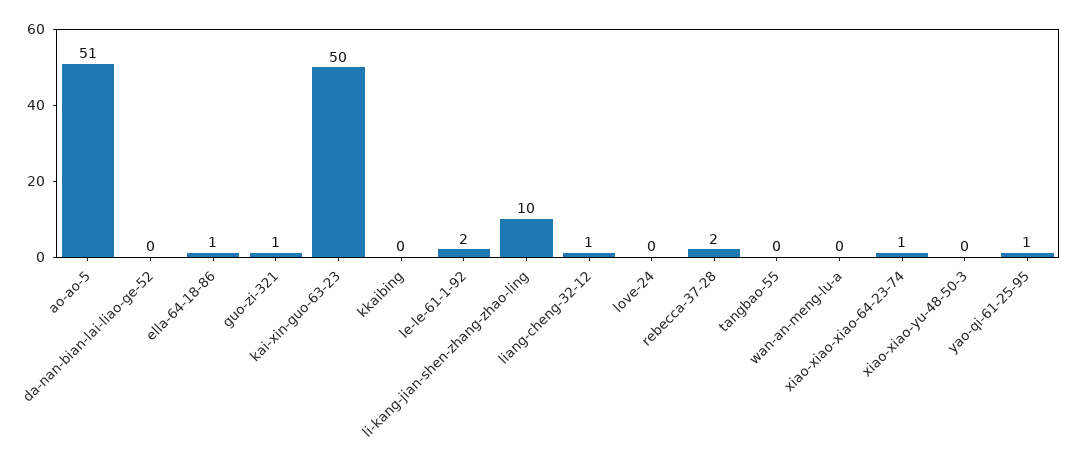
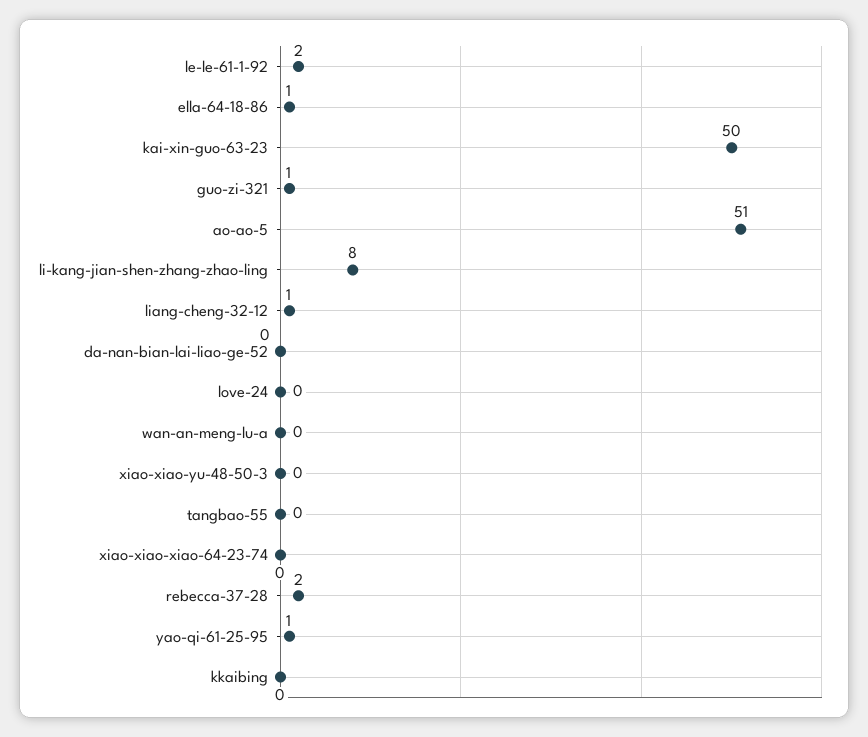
li-kang-jian-shen-zhang-zhao-ling: 10 -> 8
xiao-xiao-xiao-64-23-74: 1 -> 0

